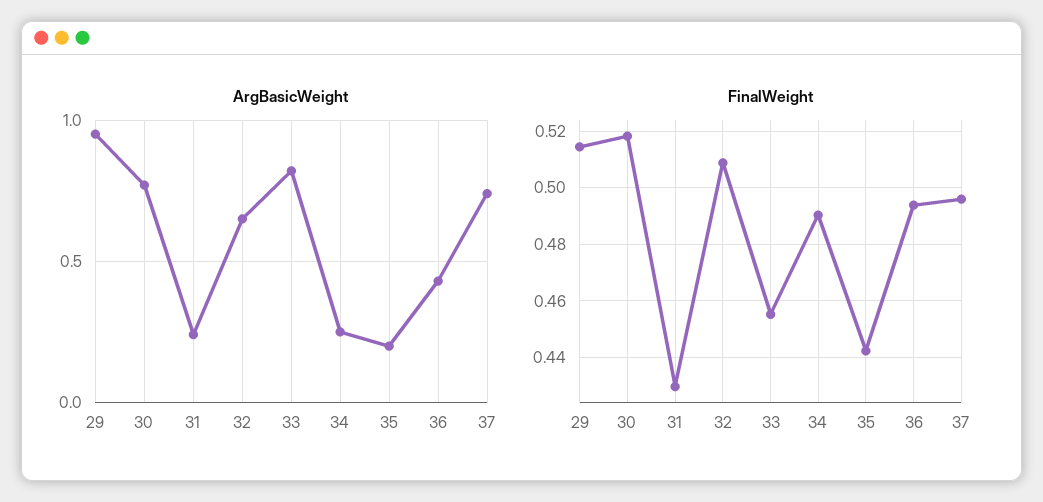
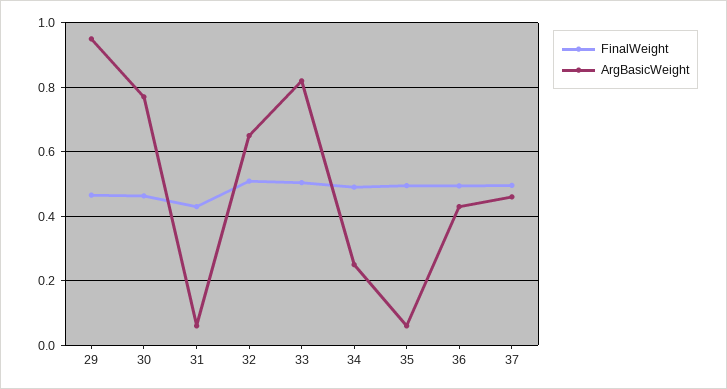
ArgBasicWeight, 31: 0.25 -> 0.06
ArgBasicWeight, 35: 0.2 -> 0.06
ArgBasicWeight, 37: 0.75 -> 0.46
FinalWeight, 29: 0.515 -> 0.46
FinalWeight, 30: 0.5175 -> 0.46
FinalWeight, 33: 0.455 -> 0.5
FinalWeight, 35: 0.4425 -> 0.5

